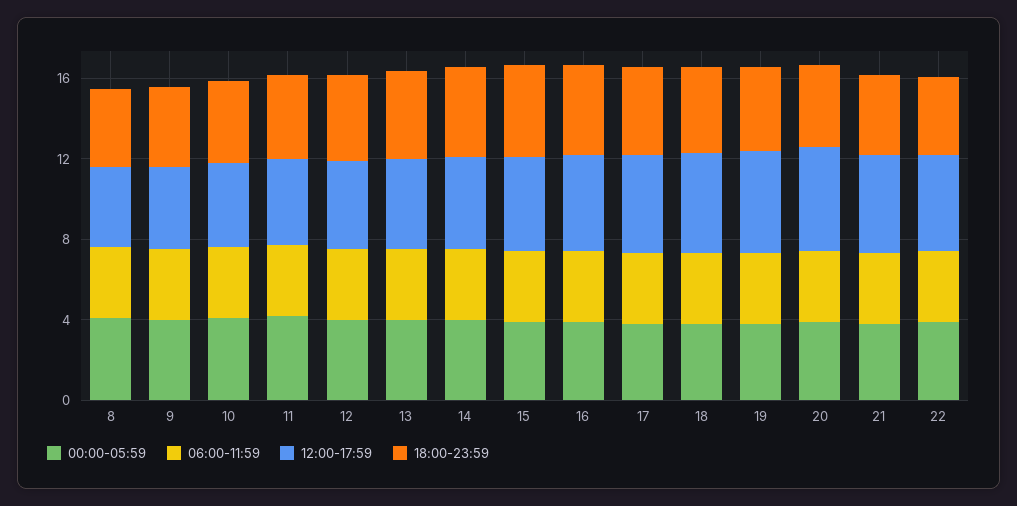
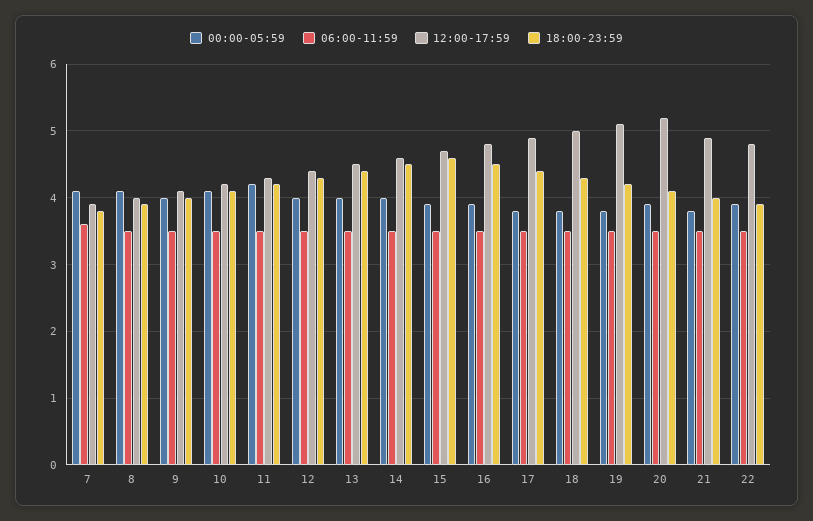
00:00-05:59, 7: none -> 4.1
06:00-11:59, 7: none -> 3.6
12:00-17:59, 7: none -> 3.9
18:00-23:59, 7: none -> 3.8

